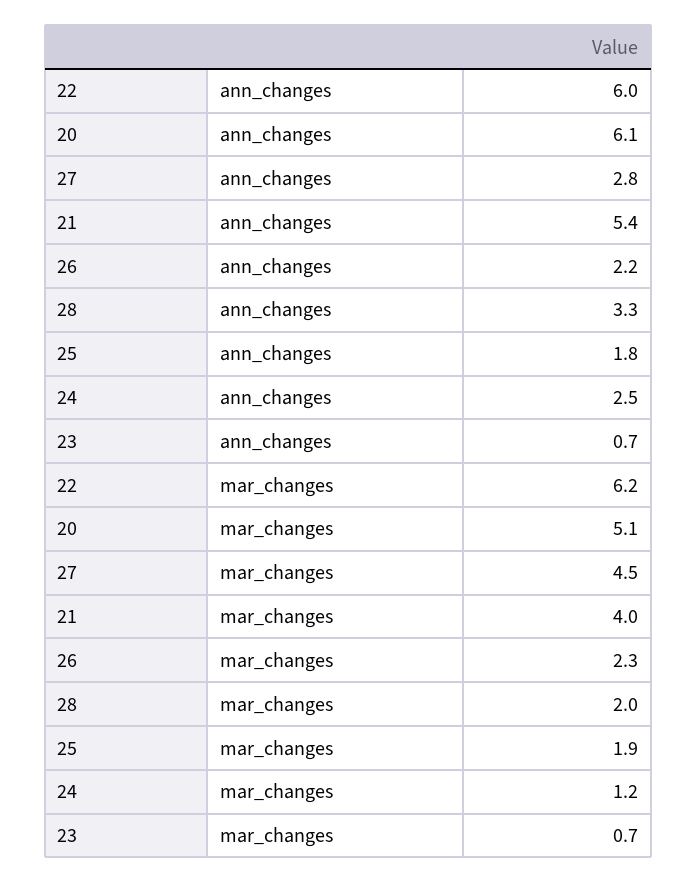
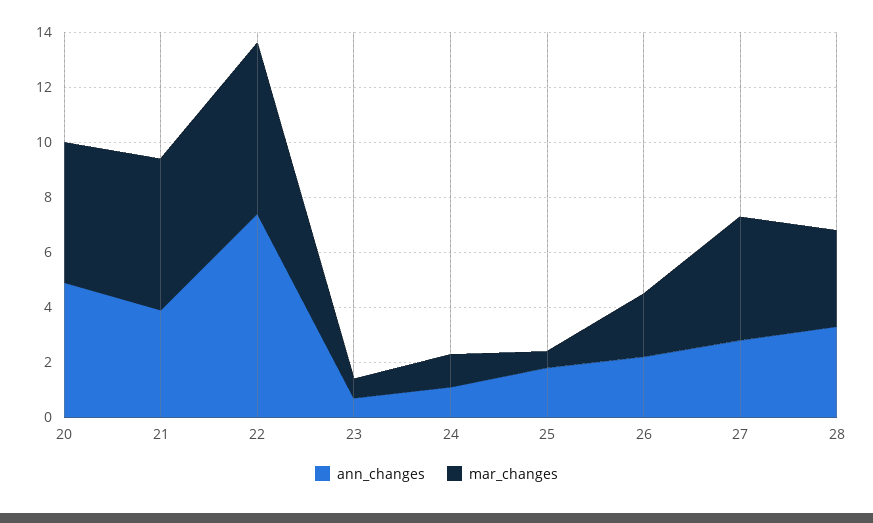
ann_changes, 22: 6 -> 7.5
ann_changes, 20: 6.1 -> 5
ann_changes, 21: 5.4 -> 4
ann_changes, 24: 2.5 -> 1
mar_changes, 21: 4 -> 5.5
mar_changes, 28: 2 -> 3.5
mar_changes, 25: 1.9 -> 0.5

